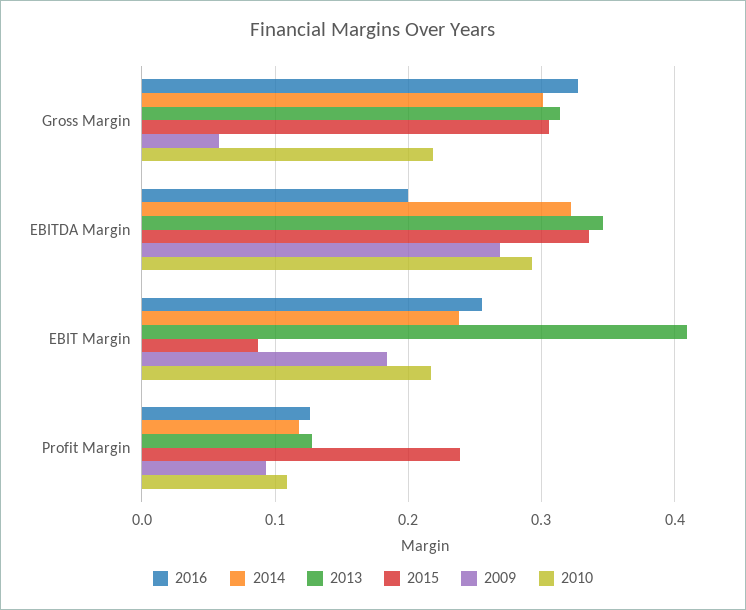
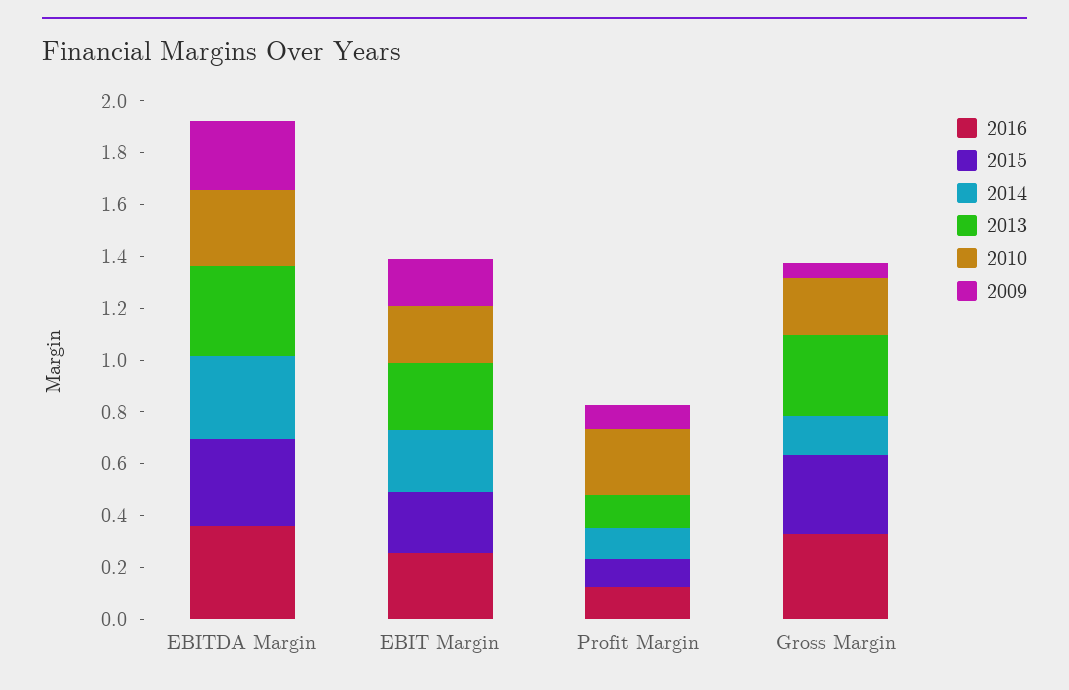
2014, Gross Margin: 0.3 -> 0.15
2016, EBITDA Margin: 0.2 -> 0.35
2013, EBIT Margin: 0.41 -> 0.25
2015, EBIT Margin: 0.09 -> 0.25
2015, Profit Margin: 0.24 -> 0.1
2010, Profit Margin: 0.11 -> 0.25

